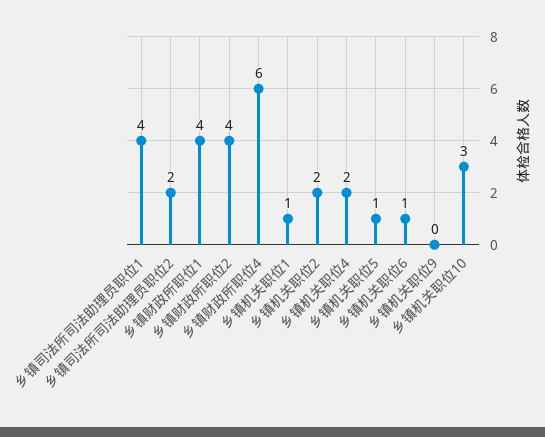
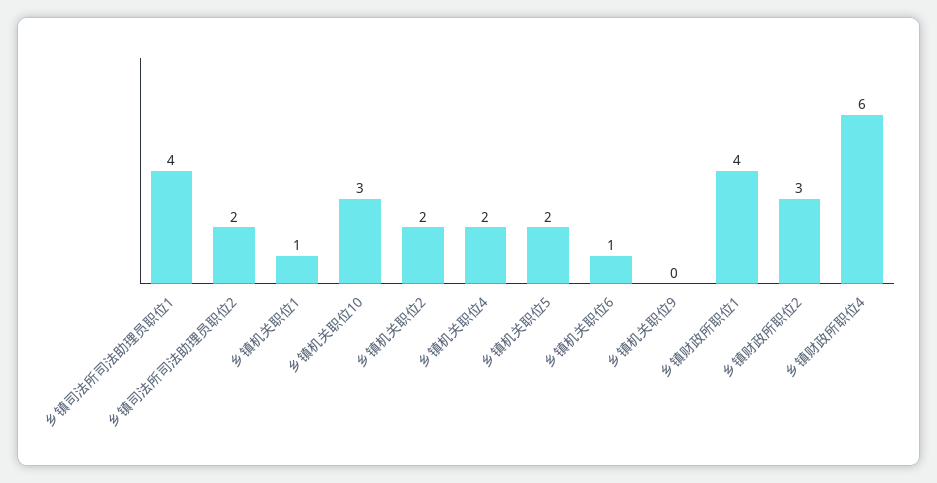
乡镇财政所职位2: 4 -> 3
乡镇机关职位5: 1 -> 2

